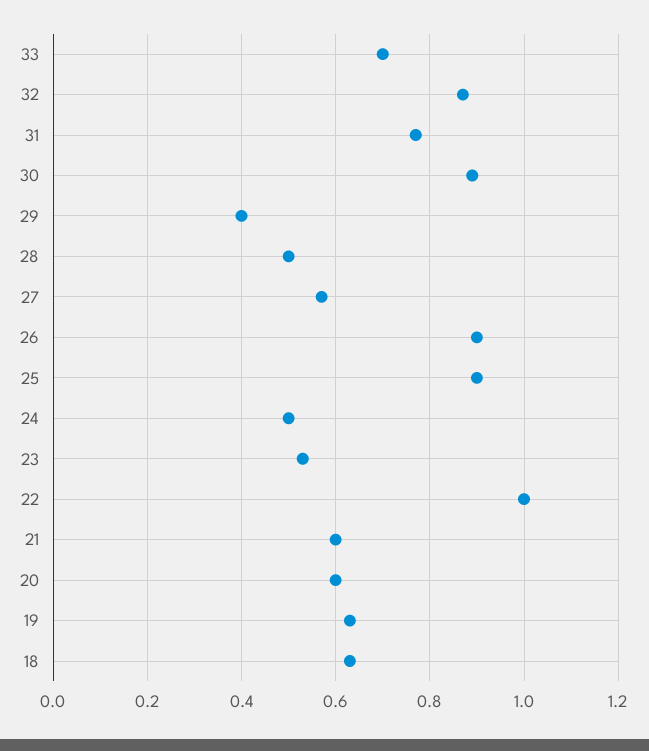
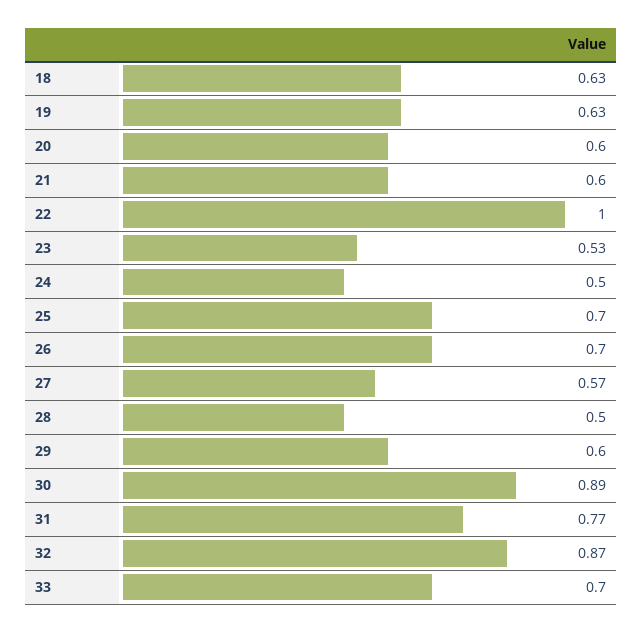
29: 0.4 -> 0.6
26: 0.9 -> 0.7
25: 0.9 -> 0.7

